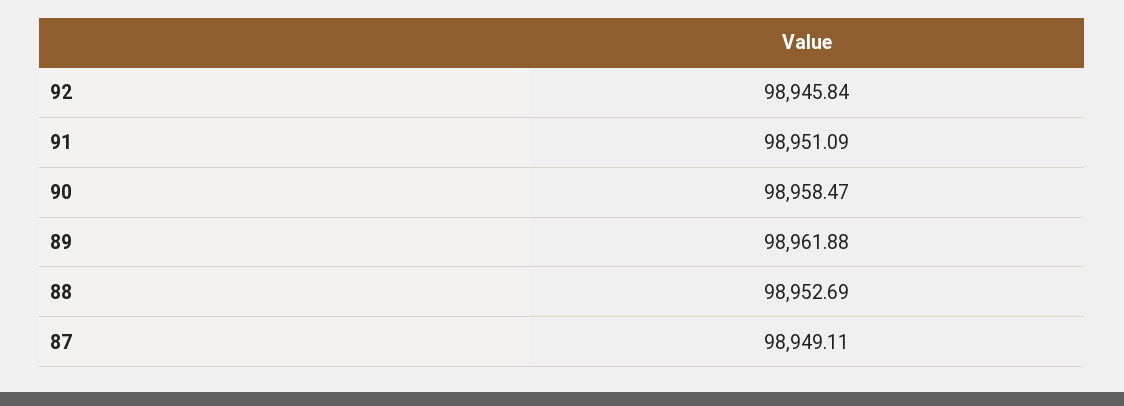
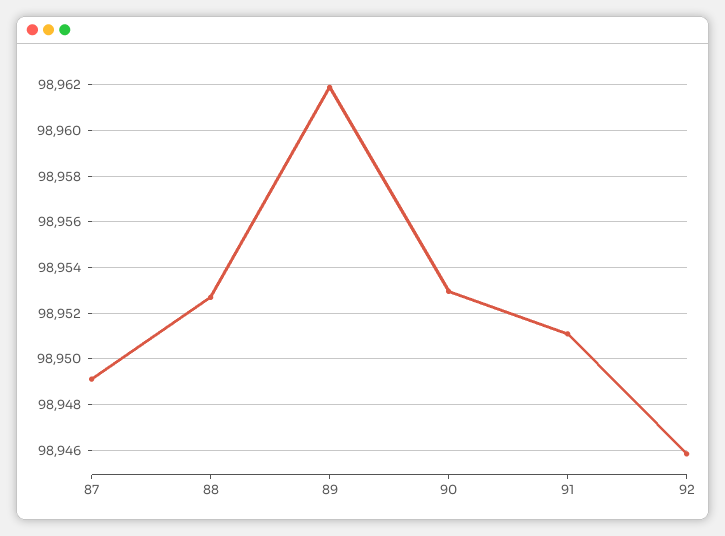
90: 98958.47 -> 98953

